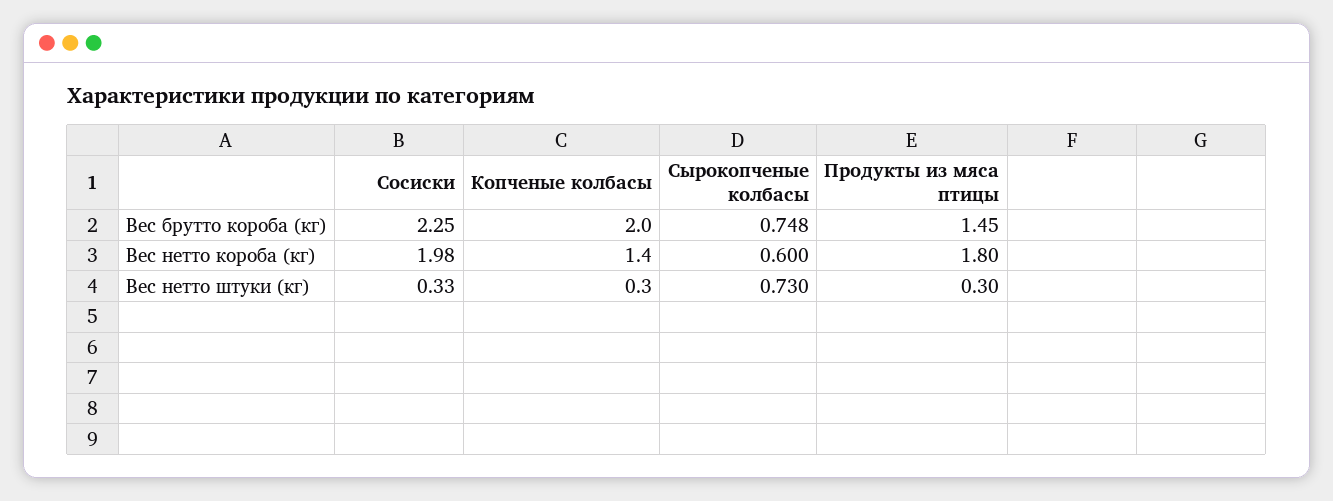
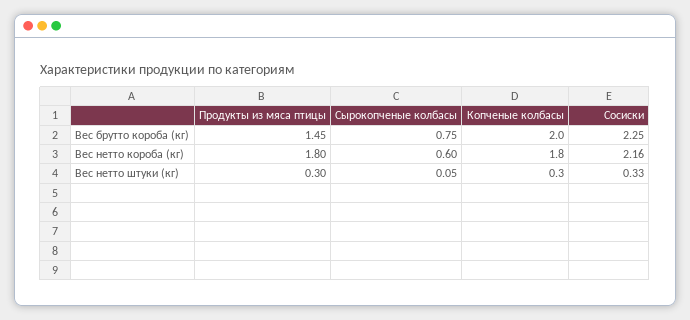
Сосиски, Вес нетто короба (кг): 1.98 -> 2.16
Копченые колбасы, Вес нетто короба (кг): 1.4 -> 1.8
Сырокопченые колбасы, Вес нетто штуки (кг): 0.73 -> 0.05

